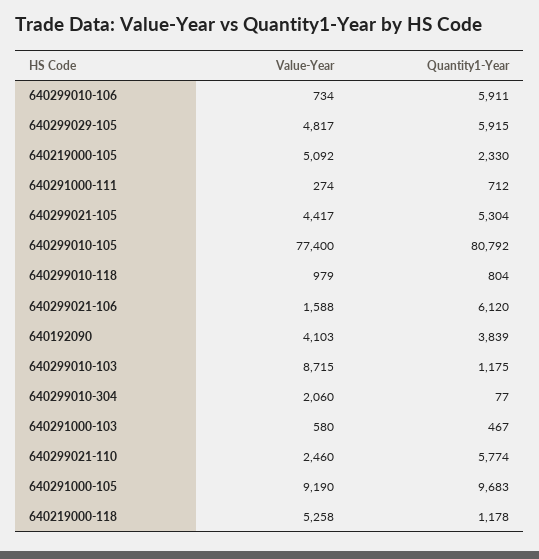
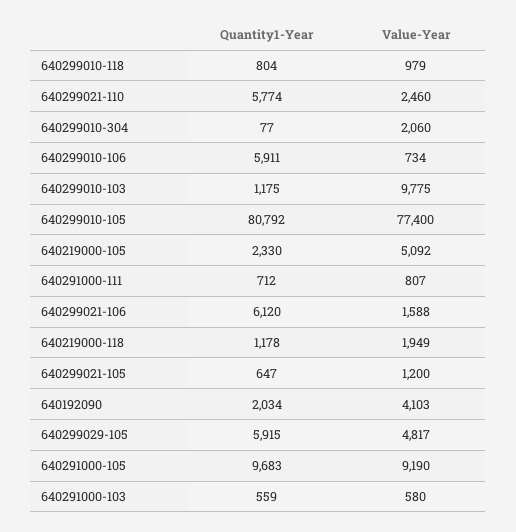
Value-Year, 640291000-111: 274 -> 807
Value-Year, 640299021-105: 4417 -> 1200
Quantity1-Year, 640299021-105: 5304 -> 647
Quantity1-Year, 640192090: 3839 -> 2034
Value-Year, 640299010-103: 8715 -> 9775
Quantity1-Year, 640291000-103: 467 -> 559
Value-Year, 640219000-118: 5258 -> 1949

